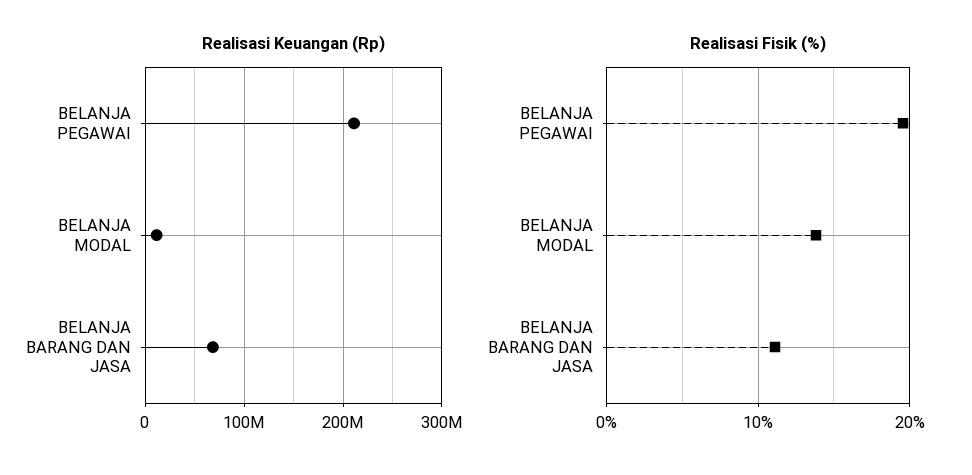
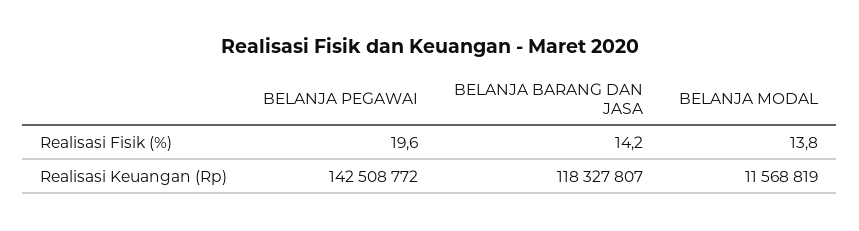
Realisasi Keuangan (Rp), BELANJA PEGAWAI: 210000000 -> 142508772
Realisasi Keuangan (Rp), BELANJA BARANG DAN JASA: 70000000 -> 118327807
Realisasi Fisik (%), BELANJA BARANG DAN JASA: 11 -> 14.2

